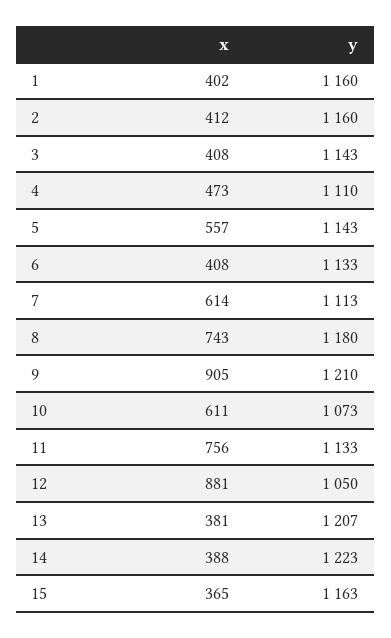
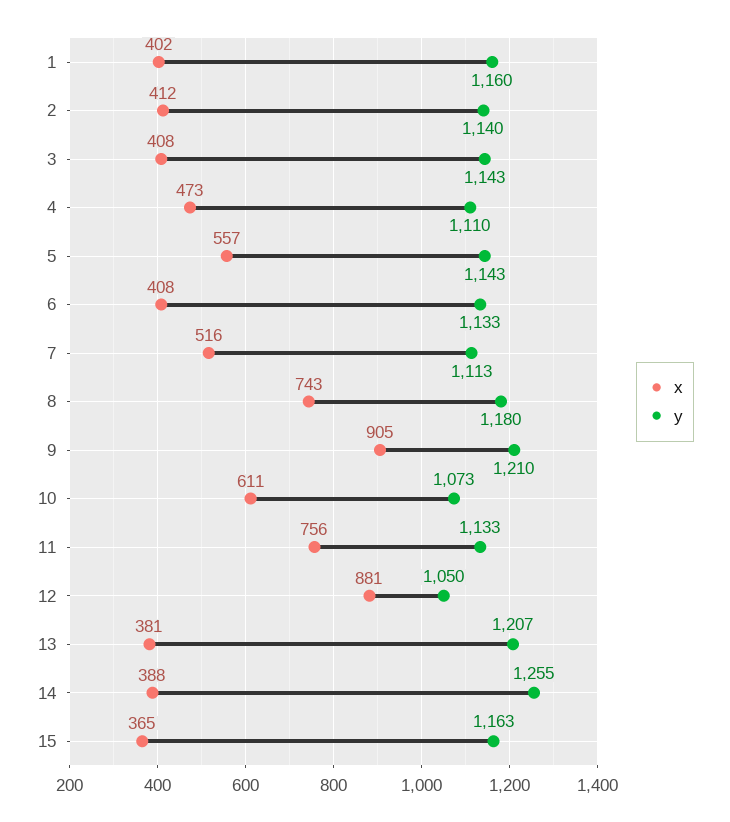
y, 2: 1160 -> 1140
x, 7: 614 -> 516
y, 14: 1223 -> 1255

